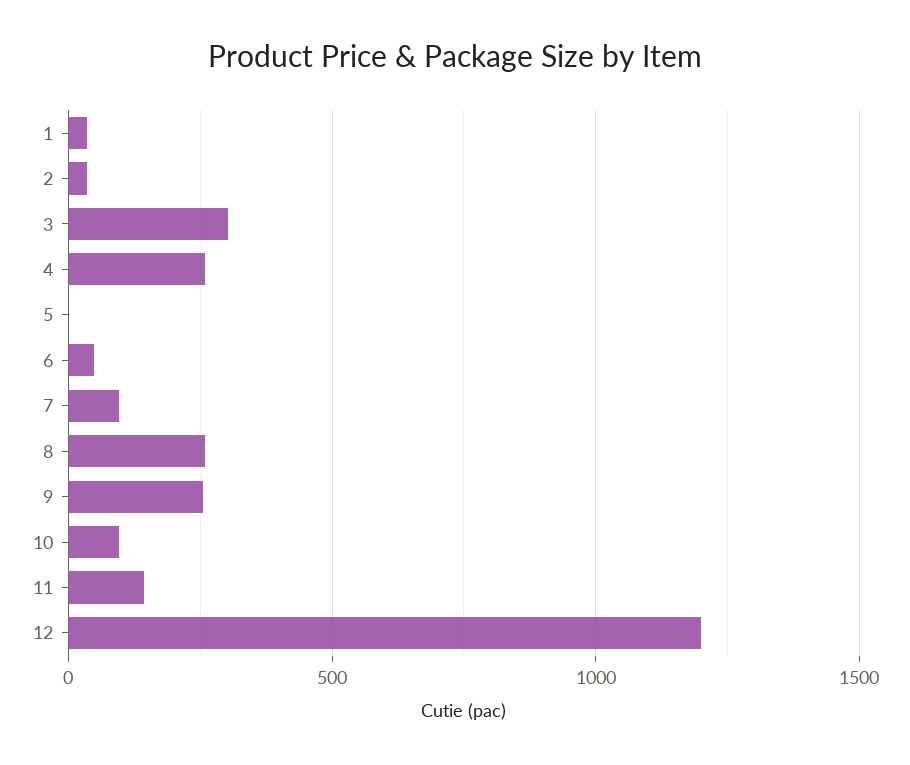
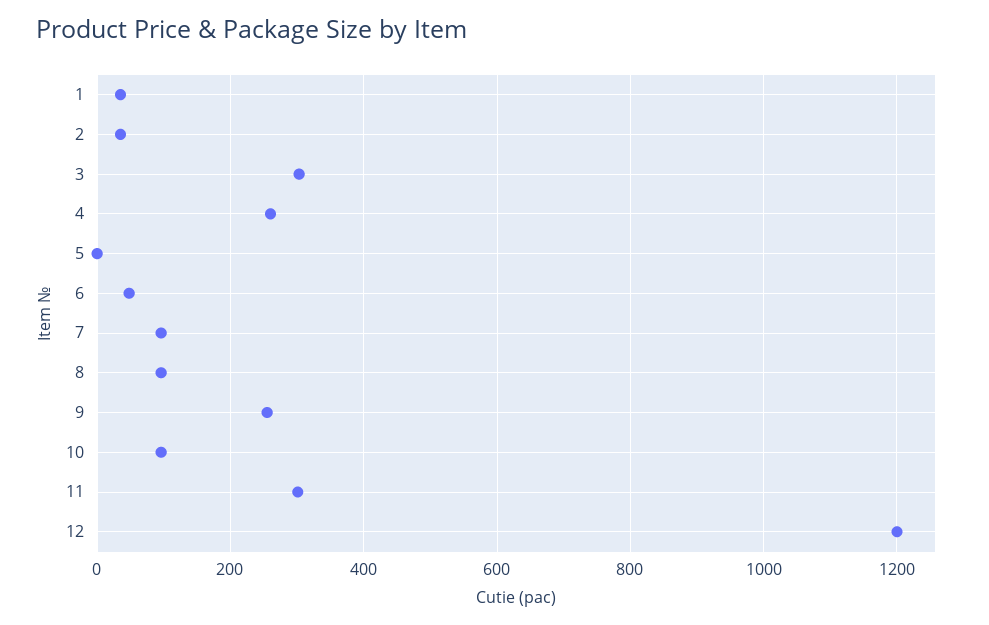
8: 250 -> 100
11: 150 -> 300

